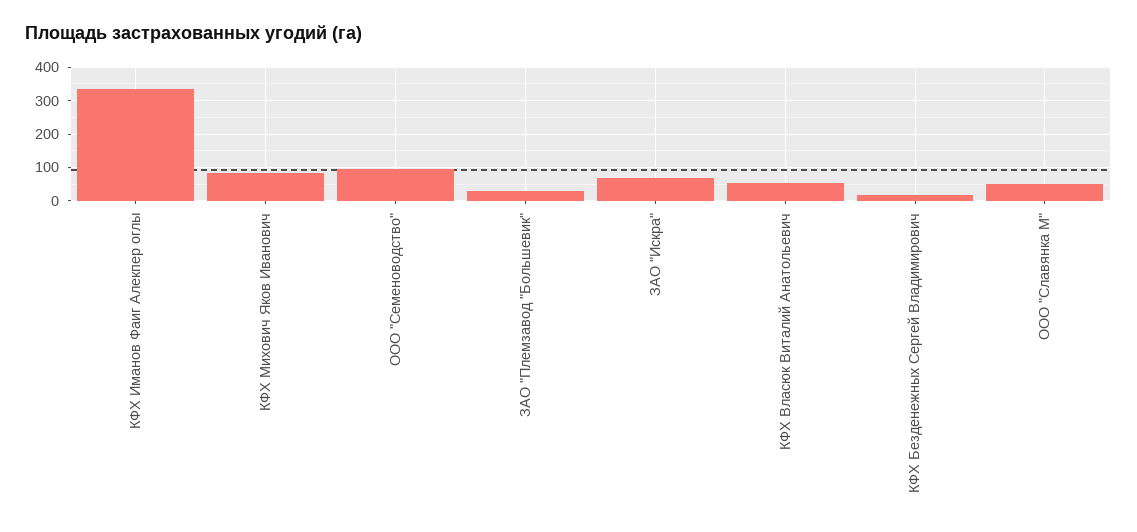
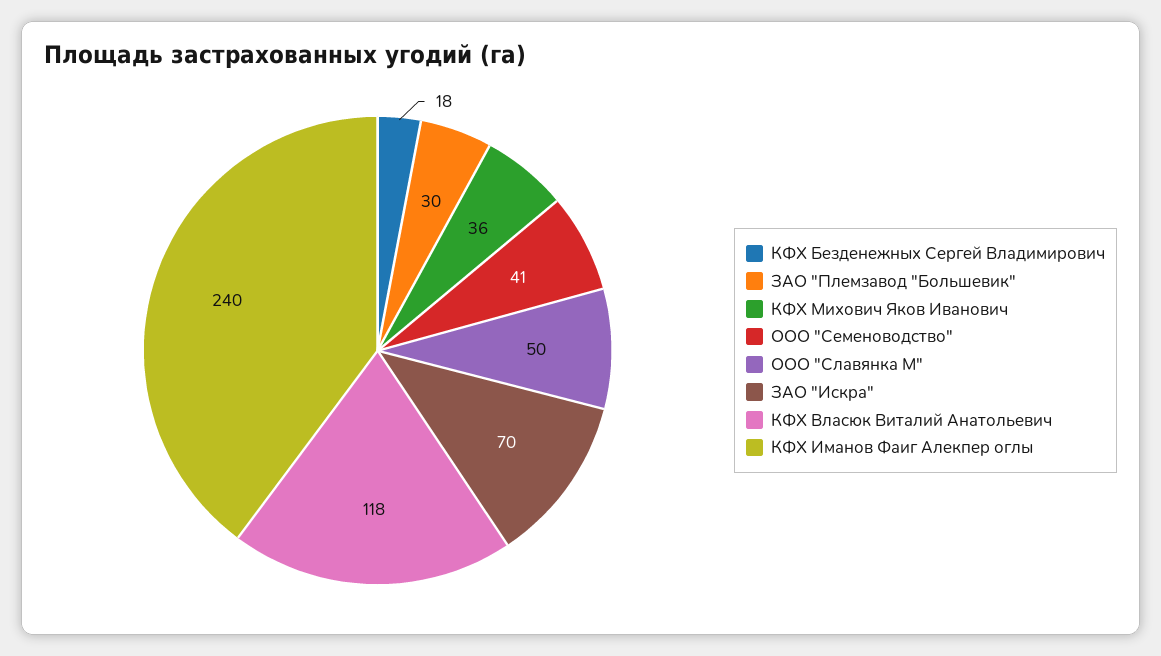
КФХ Иманов Фаиг Алекпер оглы: 340 -> 240
КФХ Михович Яков Иванович: 80 -> 36
ООО "Семеноводство": 100 -> 41
КФХ Власюк Виталий Анатольевич: 60 -> 118

